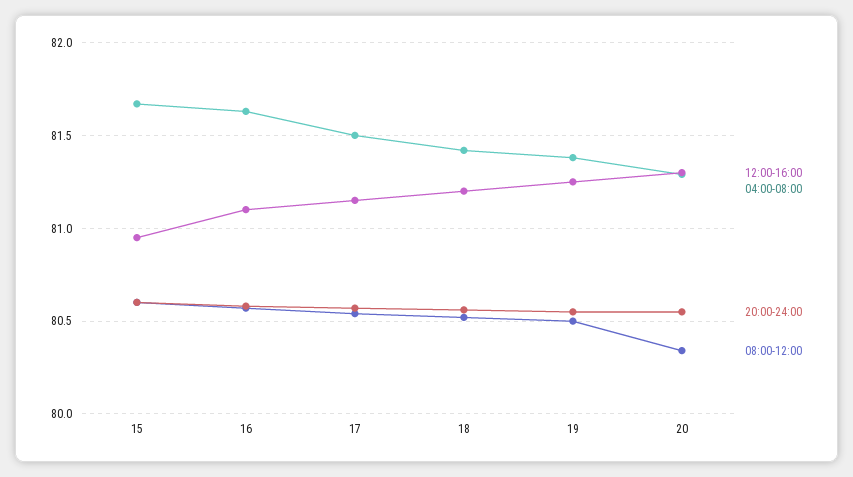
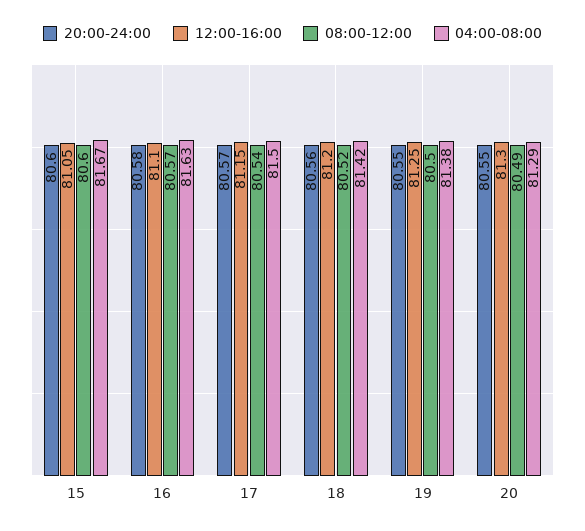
12:00-16:00, 15: 80.95 -> 81.05
08:00-12:00, 20: 80.35 -> 80.49

